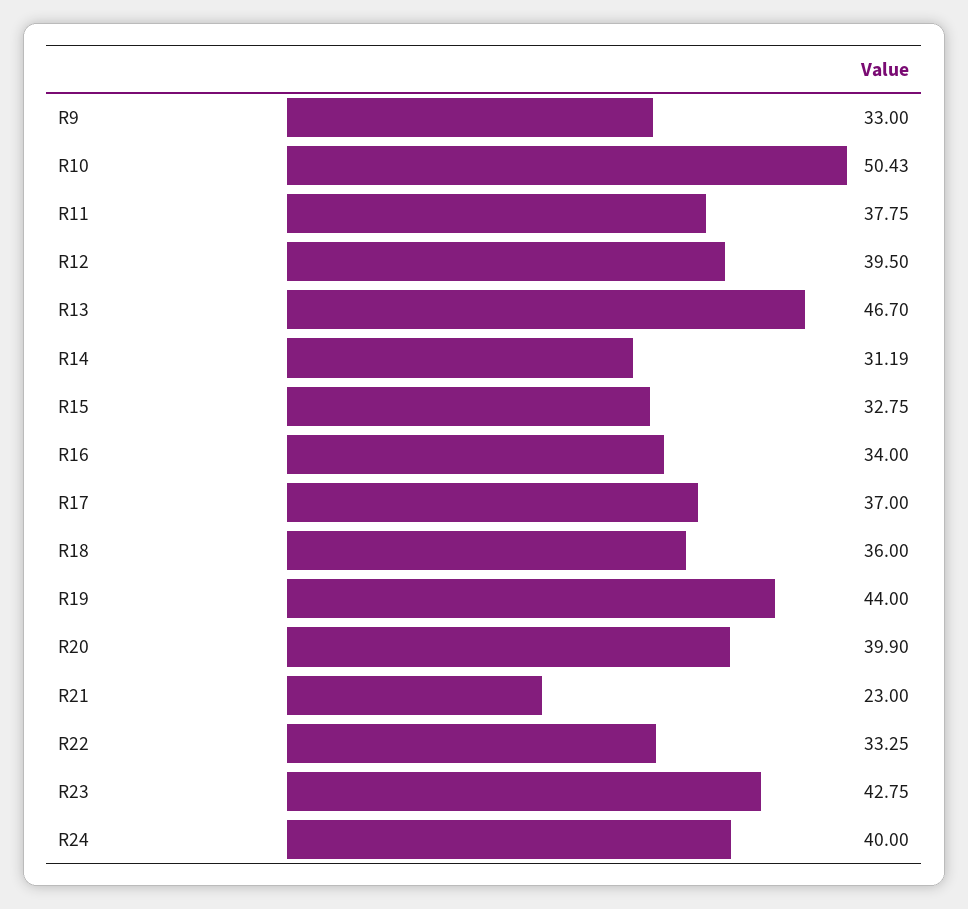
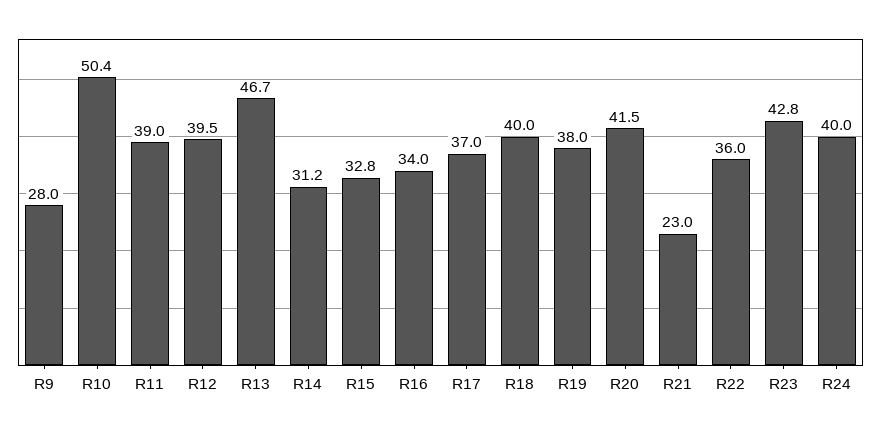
R9: 33 -> 28
R11: 37.75 -> 39
R18: 36 -> 40
R19: 44 -> 38
R20: 39.9 -> 41.5
R22: 33.25 -> 36

